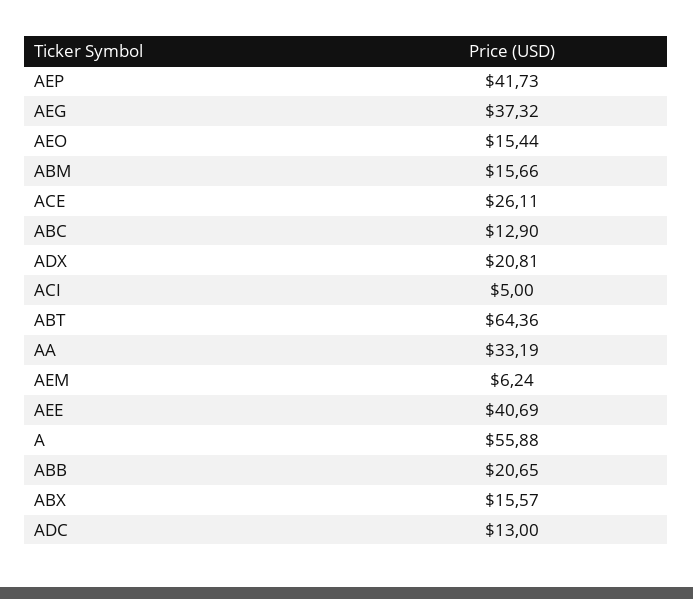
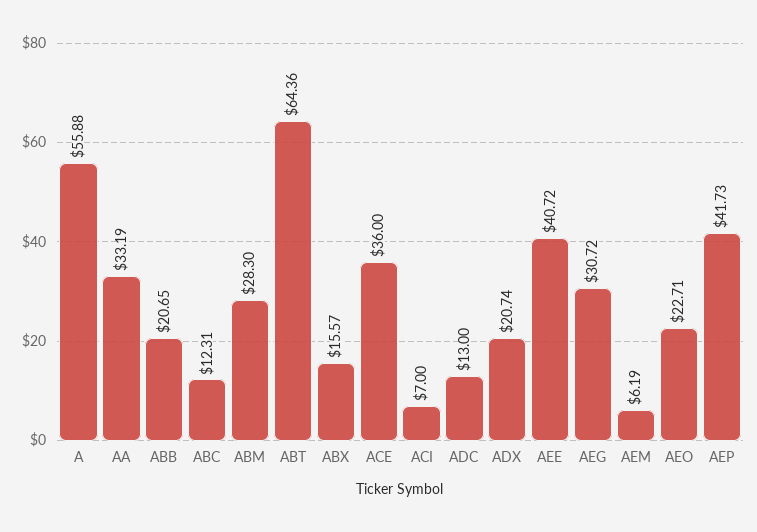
AEG: 37.32 -> 30.72
AEO: 15.44 -> 22.71
ABM: 15.66 -> 28.3
ACE: 26.11 -> 36
ABC: 12.9 -> 12.31
ADX: 20.81 -> 20.74
ACI: 5 -> 7
AEM: 6.24 -> 6.19
AEE: 40.69 -> 40.72

